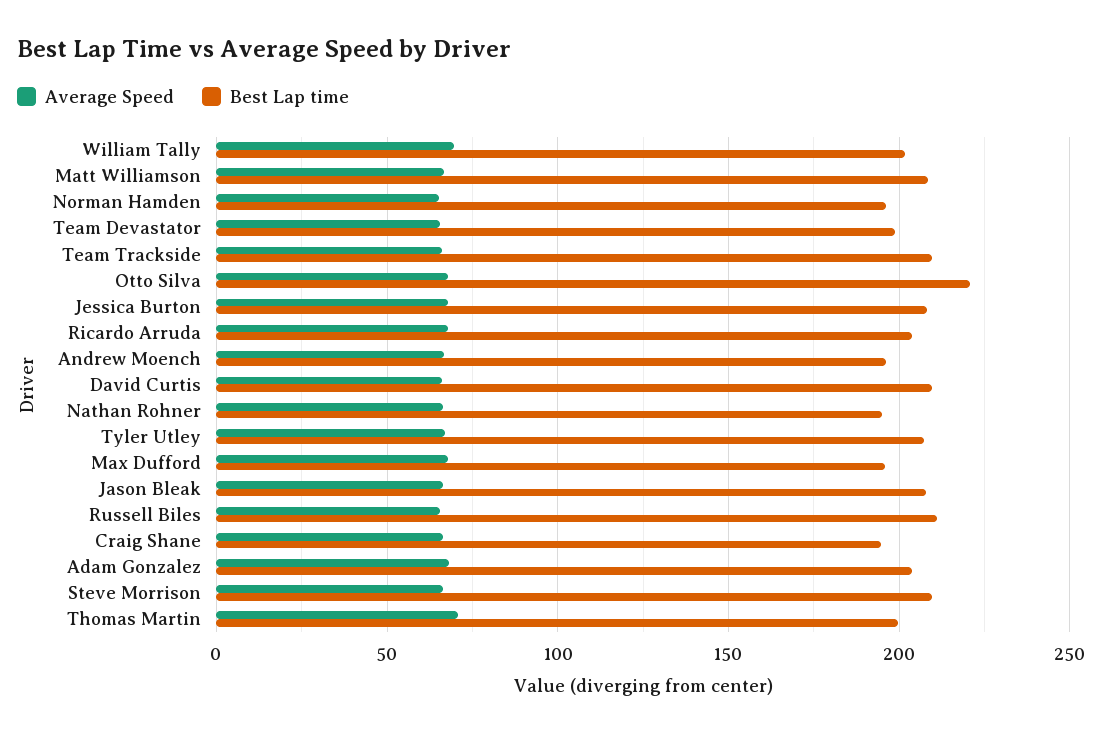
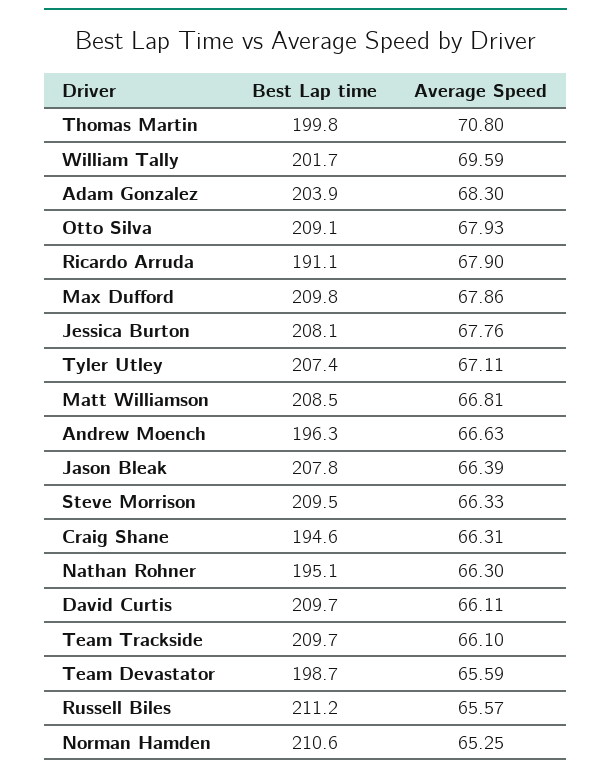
Best Lap time, Norman Hamden: 195 -> 210.6
Best Lap time, Otto Silva: 220 -> 209.1
Best Lap time, Ricardo Arruda: 205 -> 191.1
Best Lap time, Max Dufford: 195 -> 209.8

